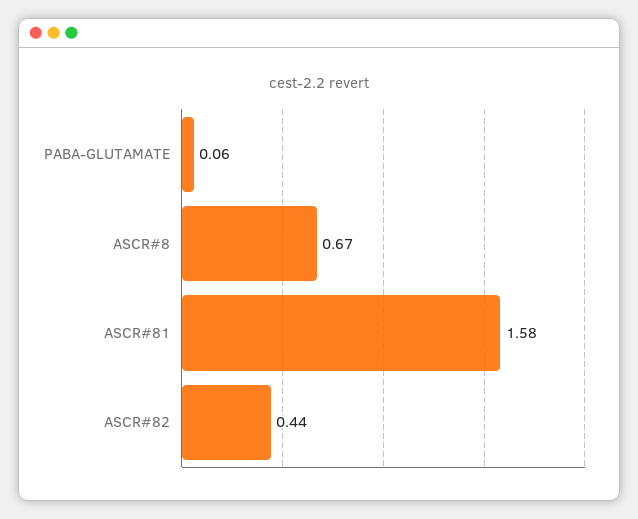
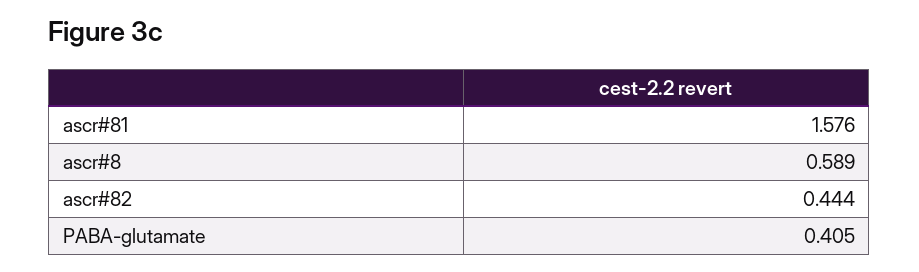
PABA-GLUTAMATE: 0.06 -> 0.405
ASCR#8: 0.67 -> 0.589

